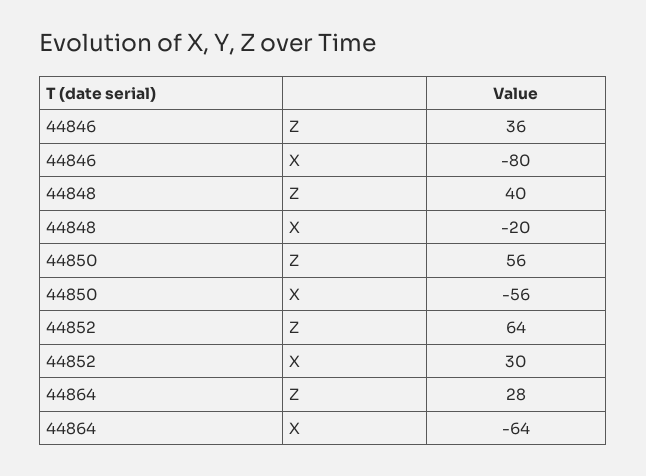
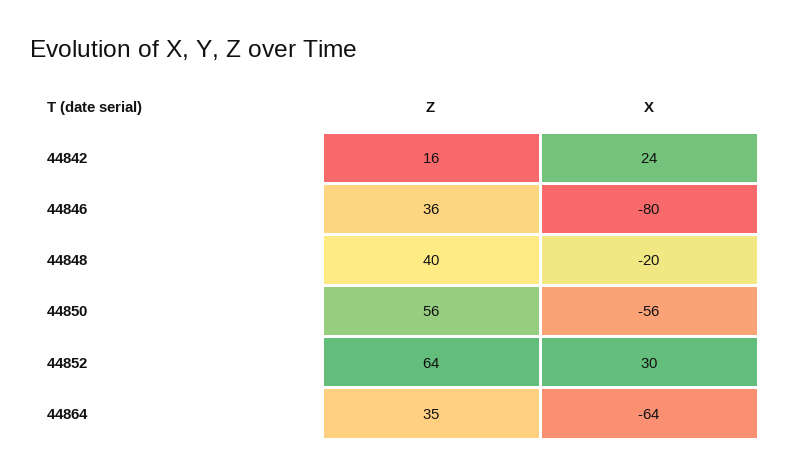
44864, Z: 28 -> 35
44842, Z: none -> 16
44842, X: none -> 24

